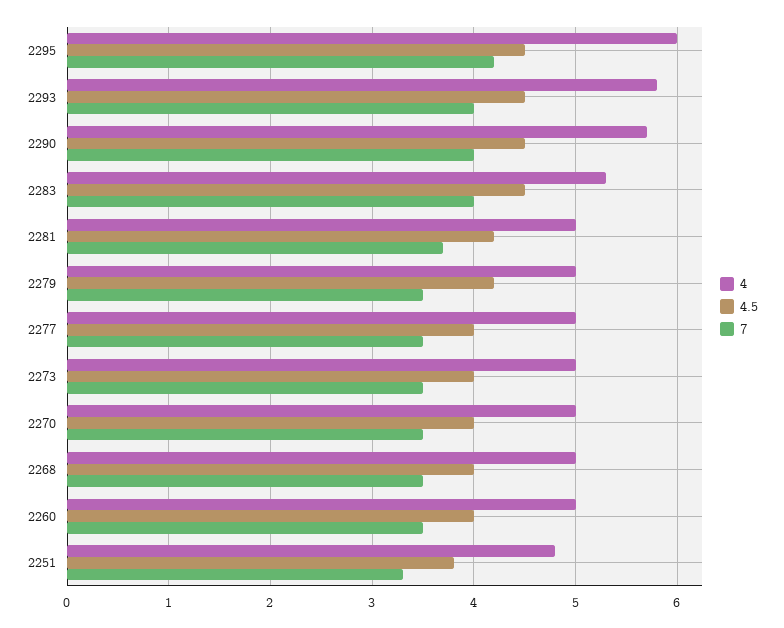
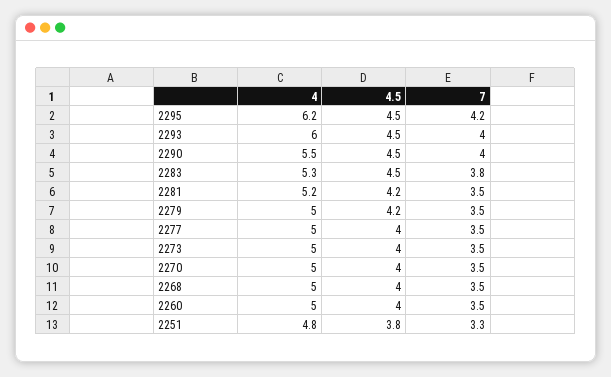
4, 2295: 6 -> 6.2
4, 2293: 5.8 -> 6
4, 2290: 5.7 -> 5.5
7, 2283: 4 -> 3.8
4, 2281: 5 -> 5.2
7, 2281: 3.7 -> 3.5

